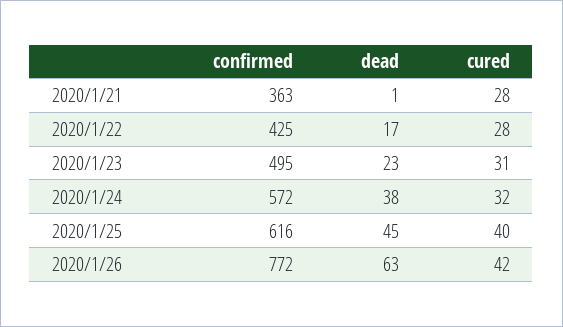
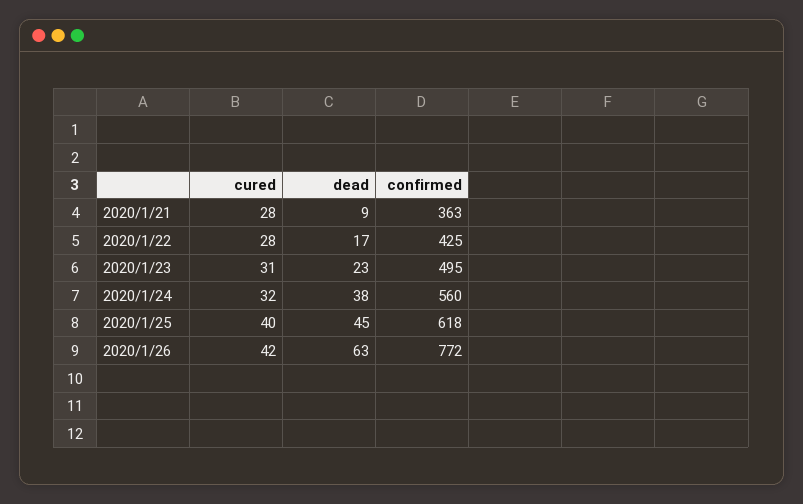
dead, 2020/1/21: 1 -> 9
confirmed, 2020/1/24: 572 -> 560
confirmed, 2020/1/25: 616 -> 618

